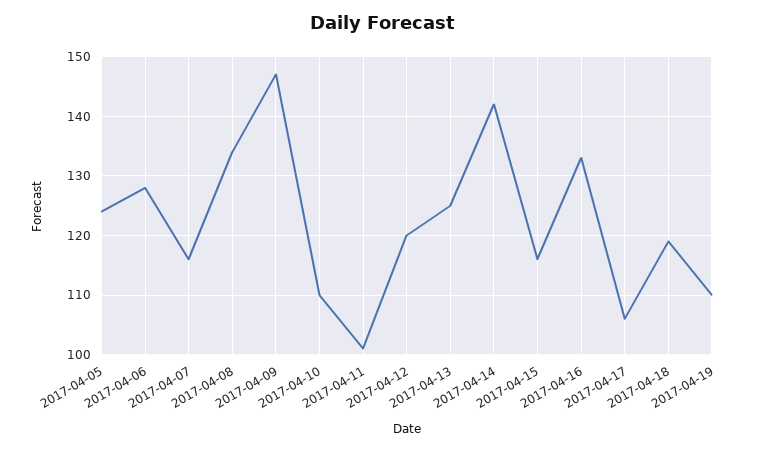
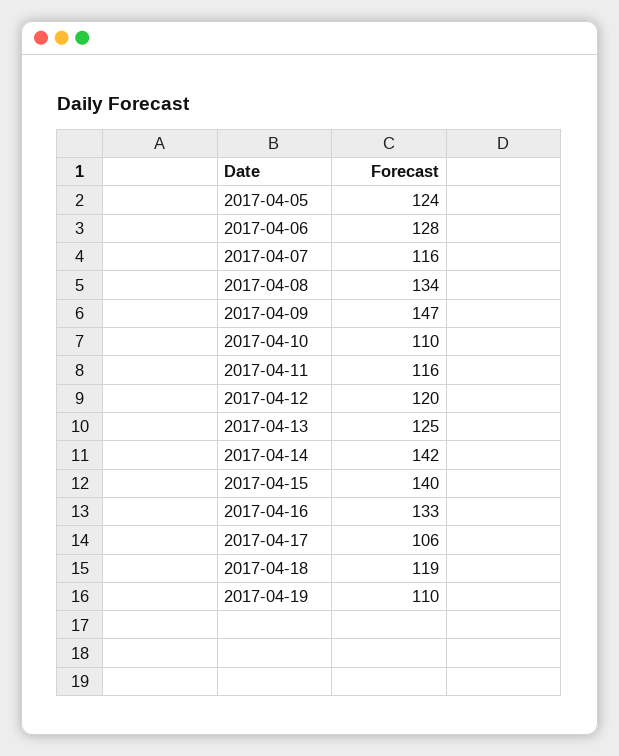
2017-04-11: 100 -> 116
2017-04-15: 115 -> 140

